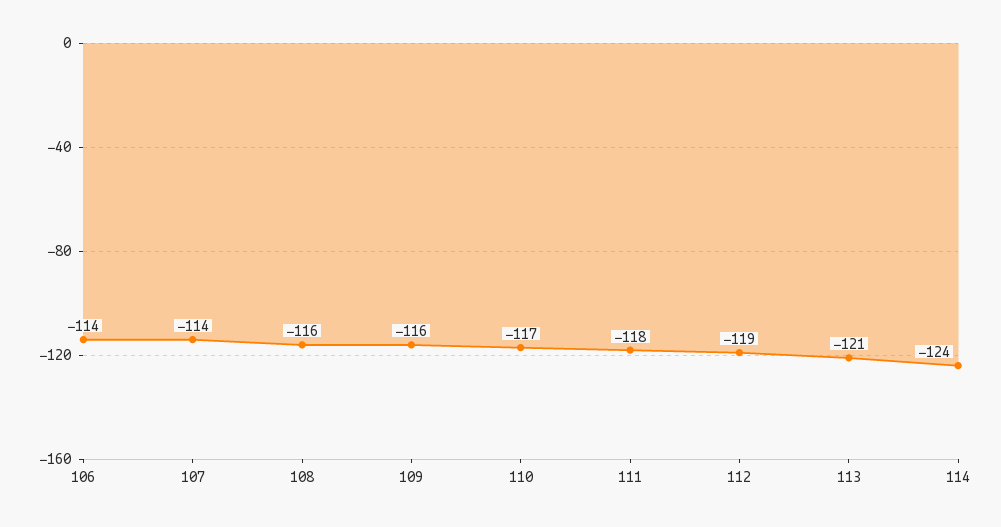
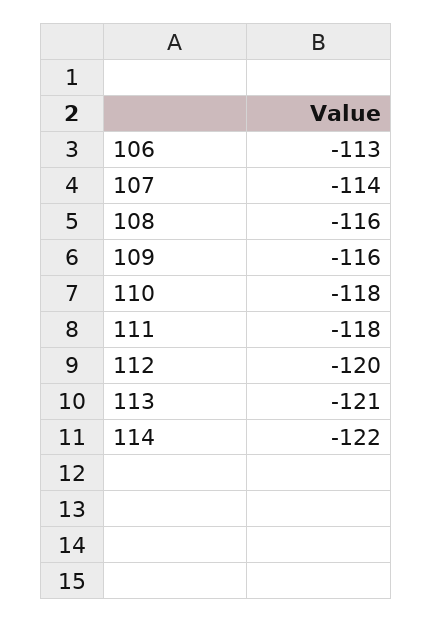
106: -114 -> -113
110: -117 -> -118
112: -119 -> -120
114: -124 -> -122

